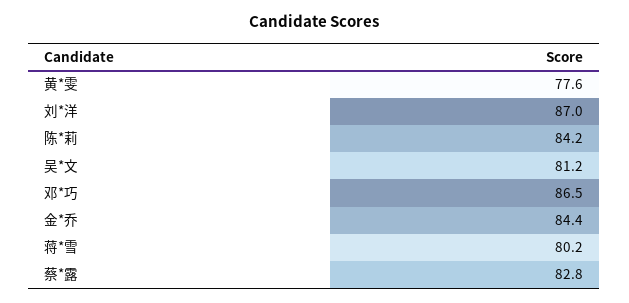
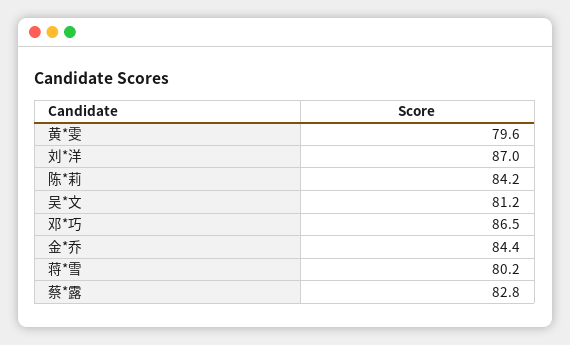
黄*雯: 77.6 -> 79.6

